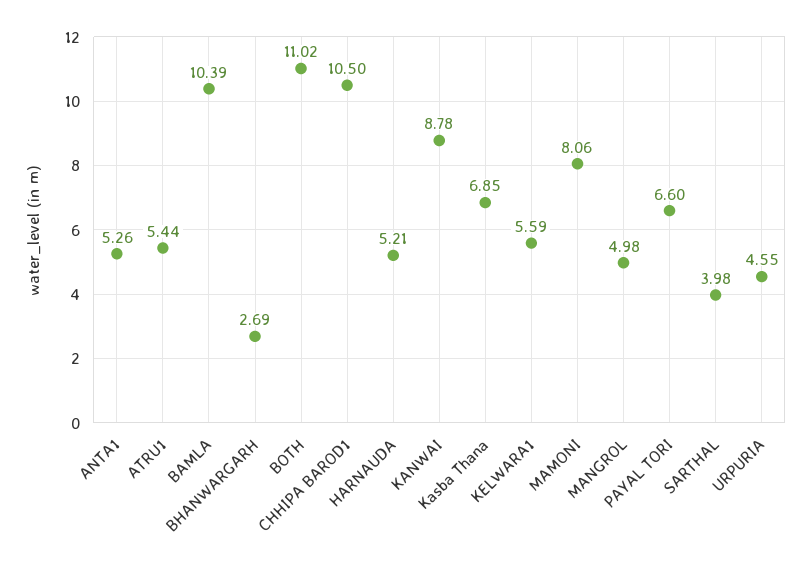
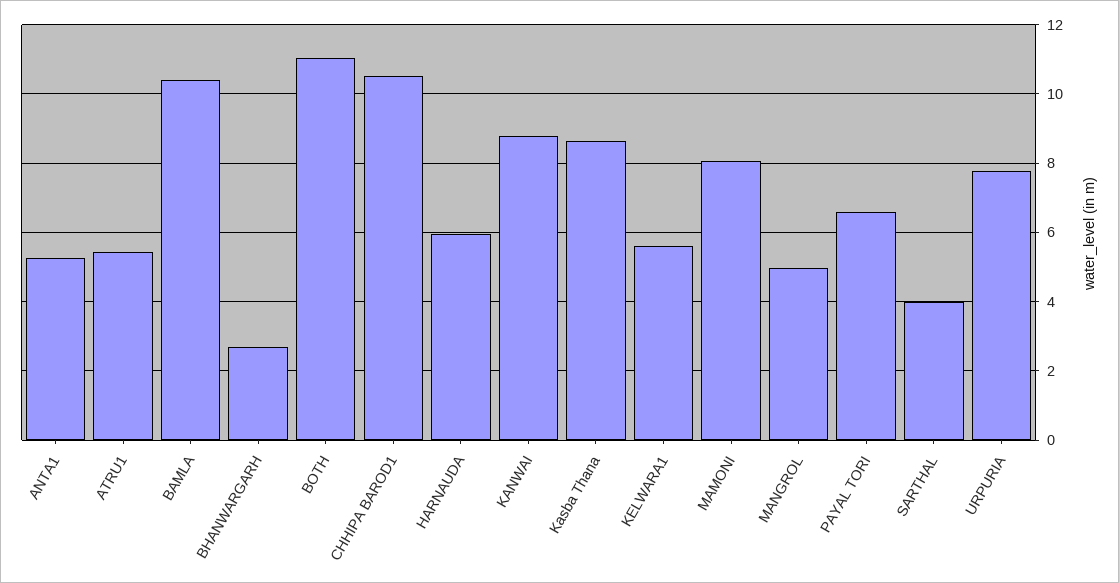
HARNAUDA: 5.21 -> 6
Kasba Thana: 6.85 -> 8.6
URPURIA: 4.55 -> 7.8

